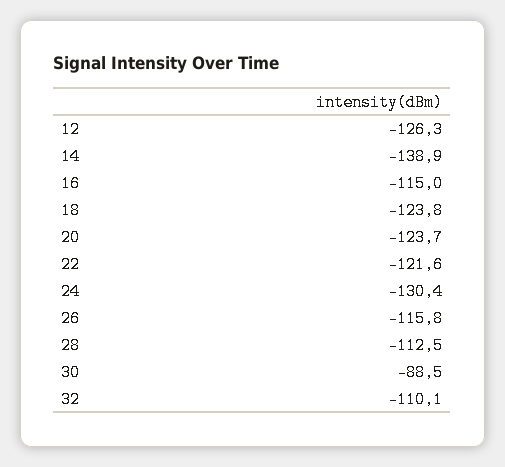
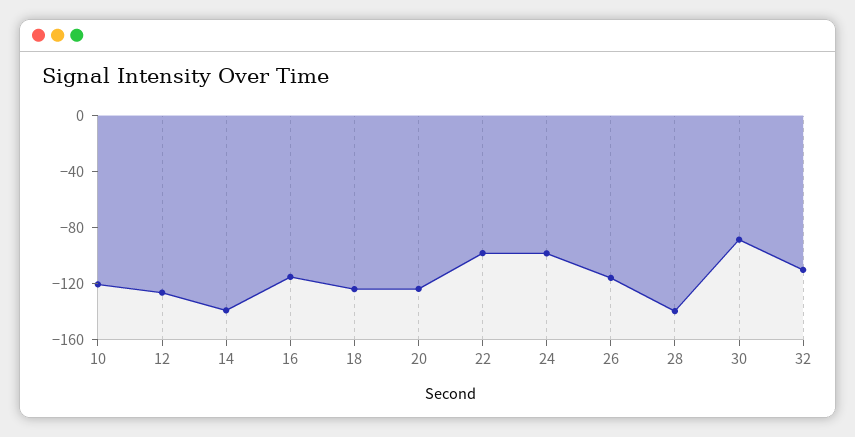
22: -121.6 -> -100
24: -130.4 -> -100
28: -112.5 -> -140
10: none -> -120

